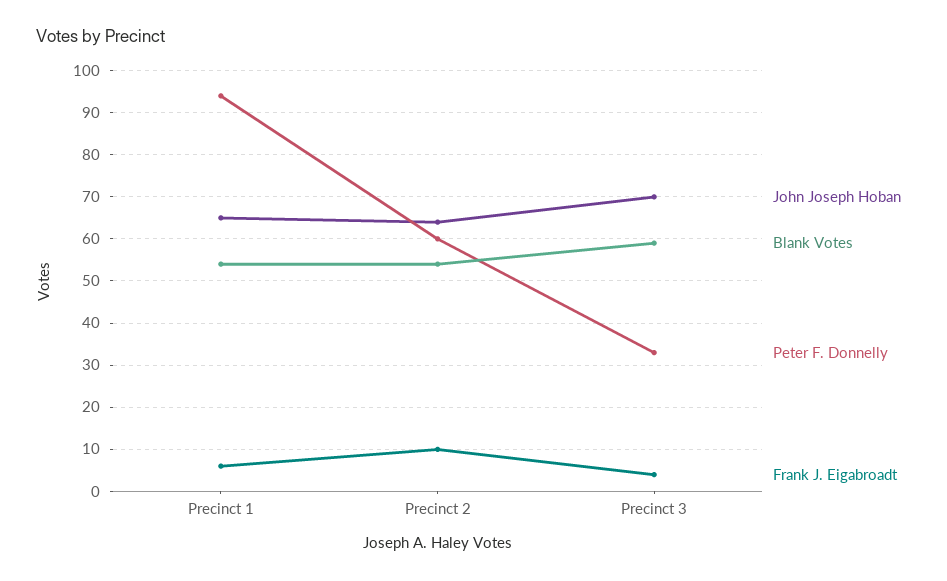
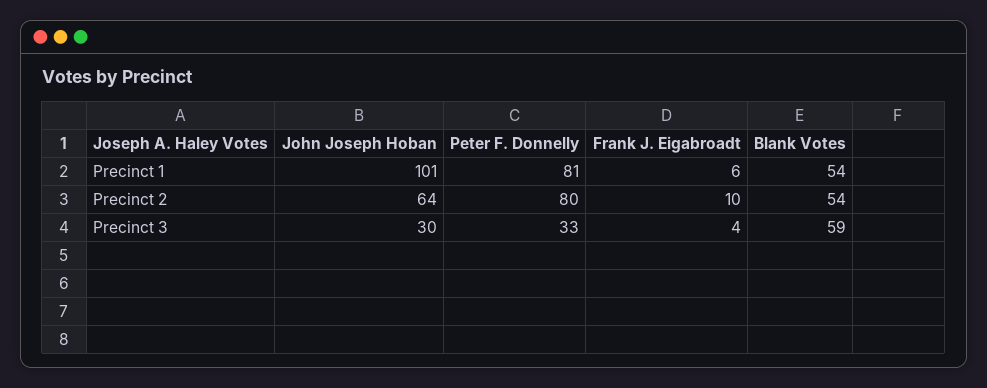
John Joseph Hoban, Precinct 1: 65 -> 101
Peter F. Donnelly, Precinct 1: 95 -> 81
Peter F. Donnelly, Precinct 2: 60 -> 80
John Joseph Hoban, Precinct 3: 70 -> 30

